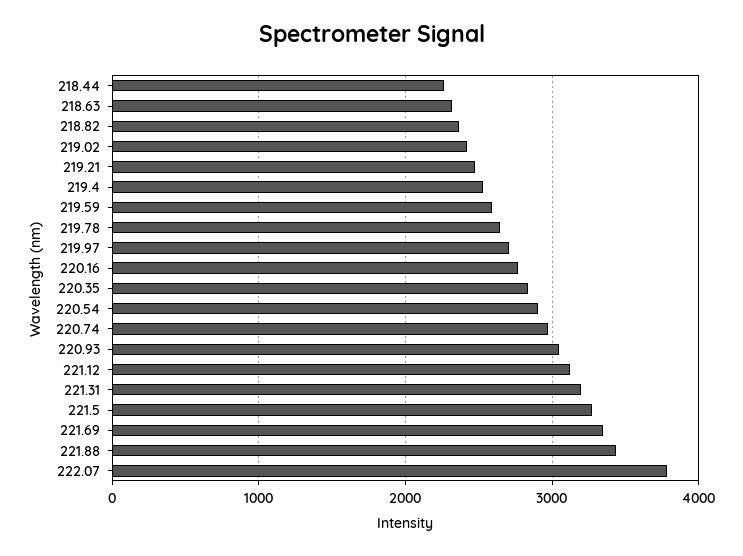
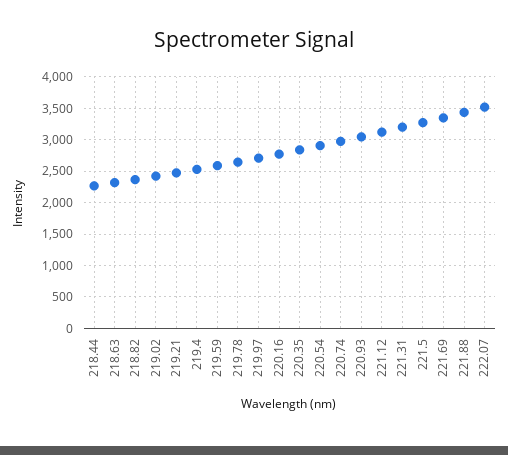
222.07: 3800 -> 3500

